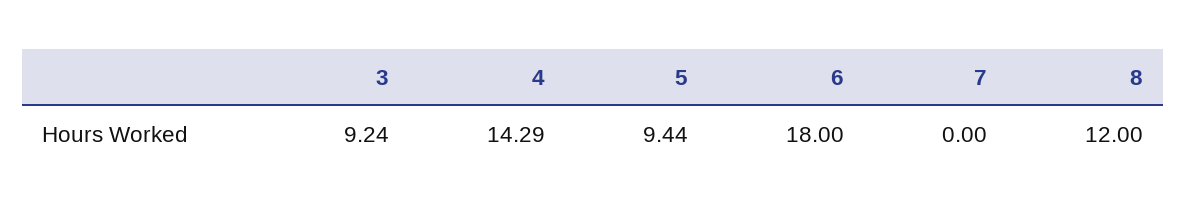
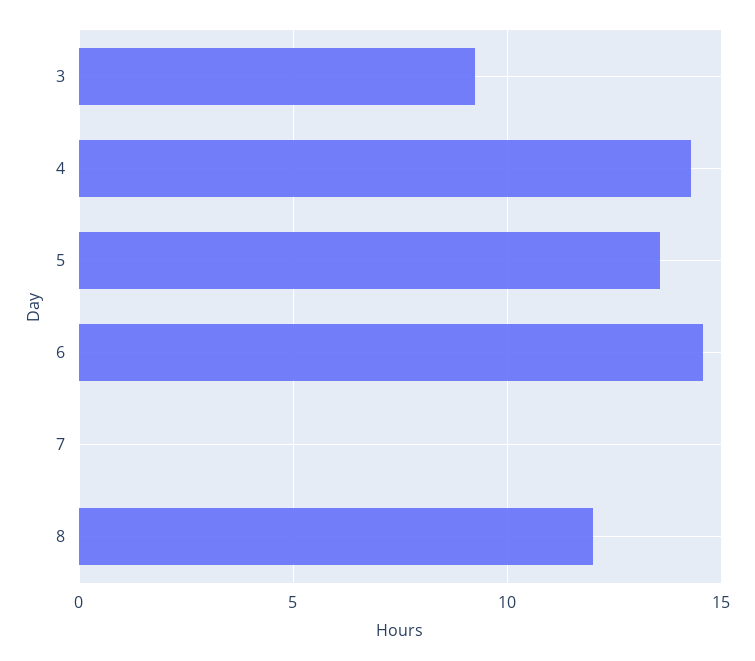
5: 9.44 -> 13.5
6: 18 -> 14.5

